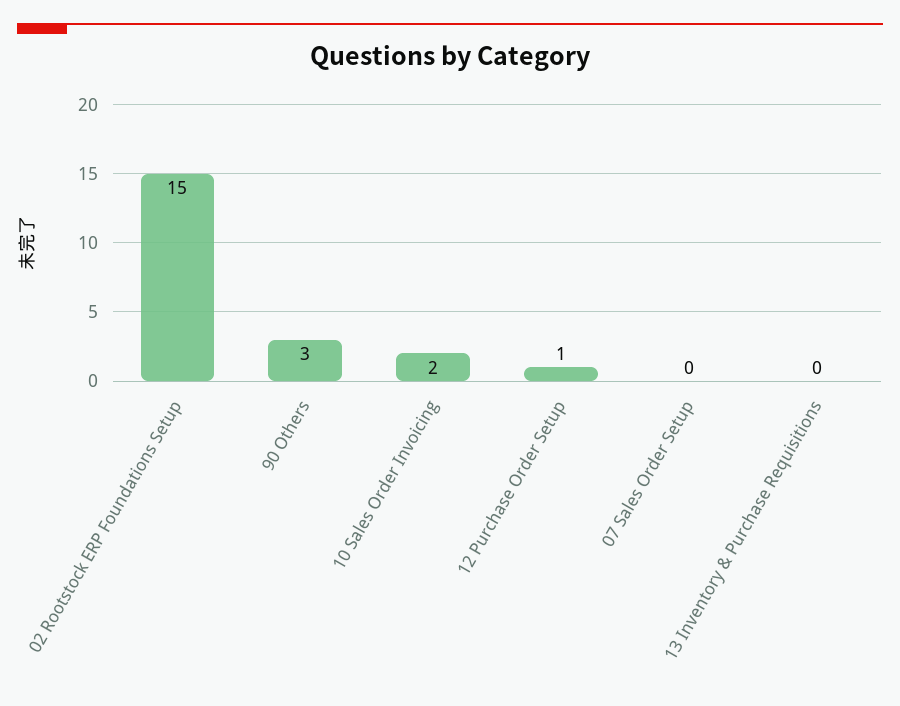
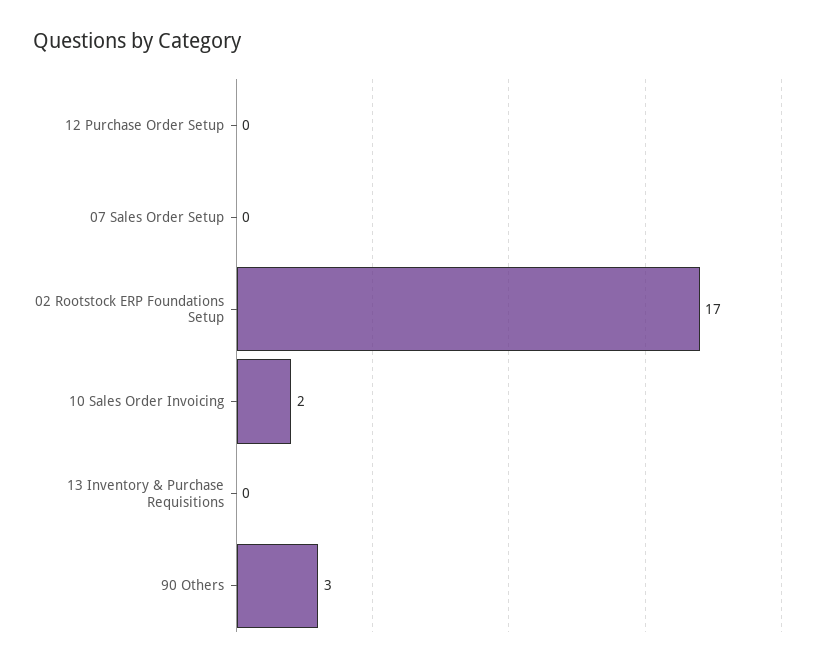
02 Rootstock ERP Foundations Setup: 15 -> 17
12 Purchase Order Setup: 1 -> 0

